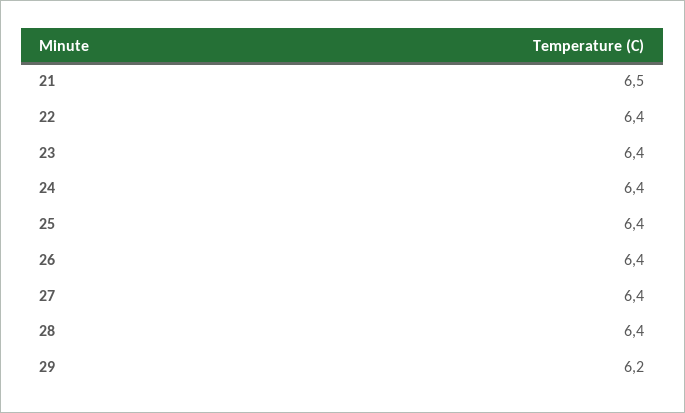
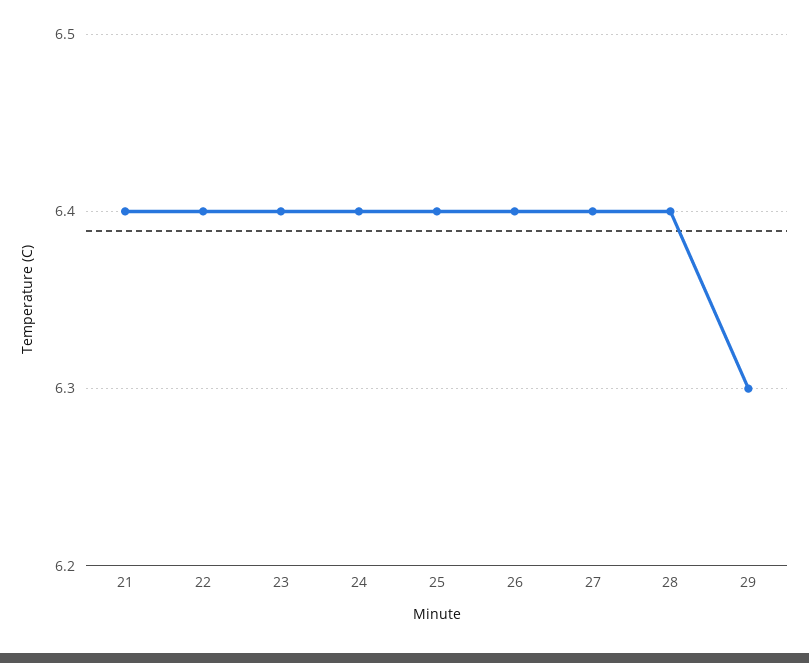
21: 6.5 -> 6.4
29: 6.2 -> 6.3

